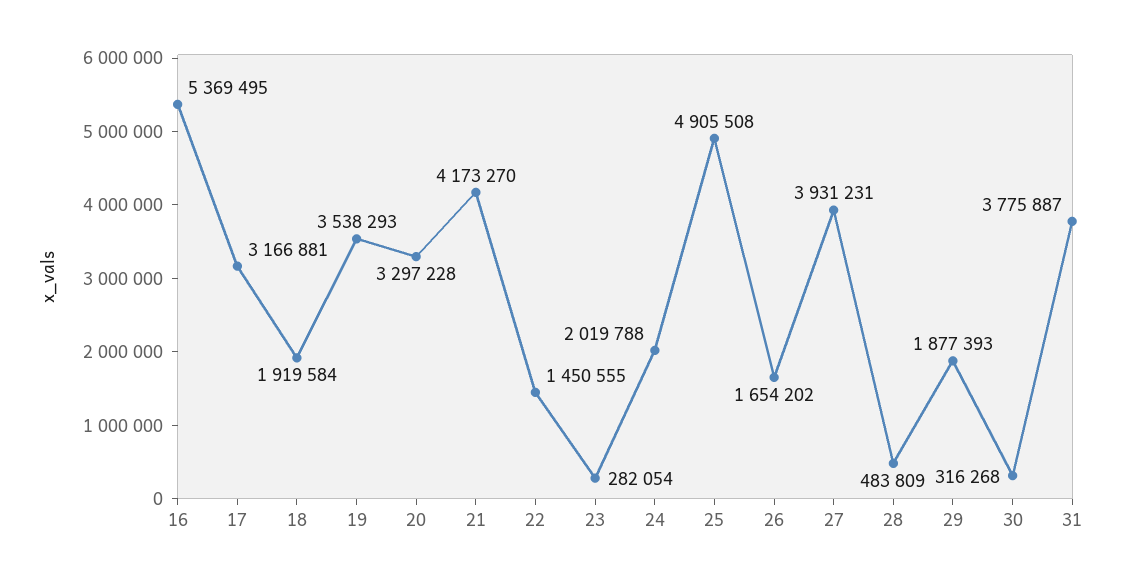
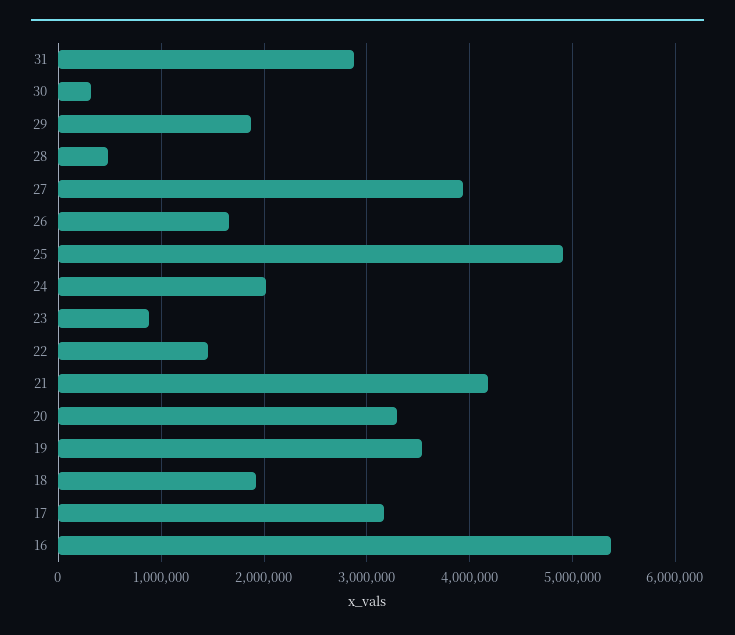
23: 282054 -> 900000
31: 3775887 -> 2900000

